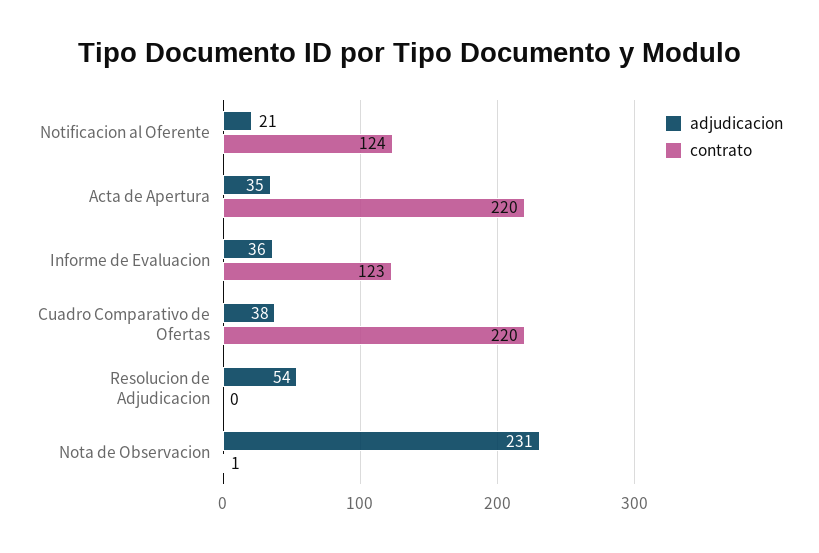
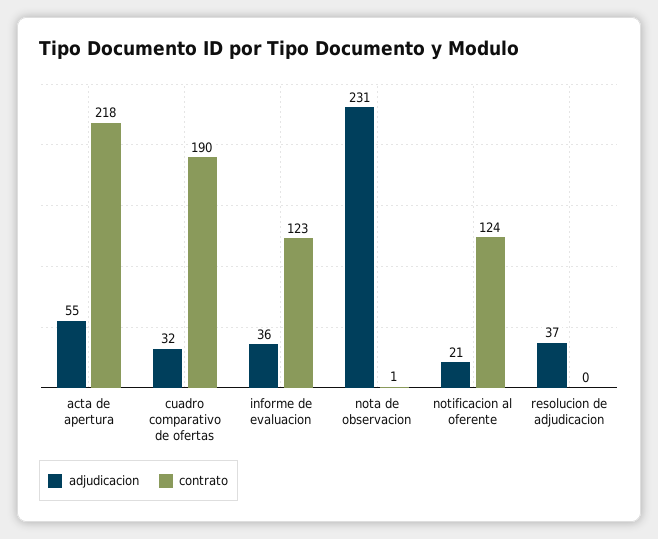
adjudicacion, Acta de Apertura: 35 -> 55
contrato, Acta de Apertura: 220 -> 218
adjudicacion, Cuadro Comparativo de Ofertas: 38 -> 32
contrato, Cuadro Comparativo de Ofertas: 220 -> 190
adjudicacion, Resolucion de Adjudicacion: 54 -> 37

